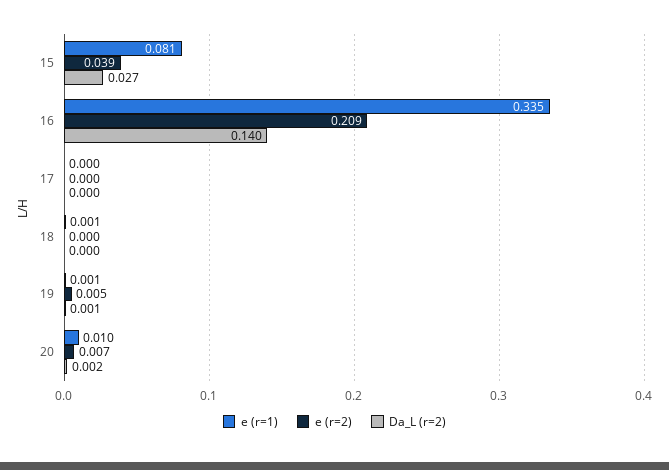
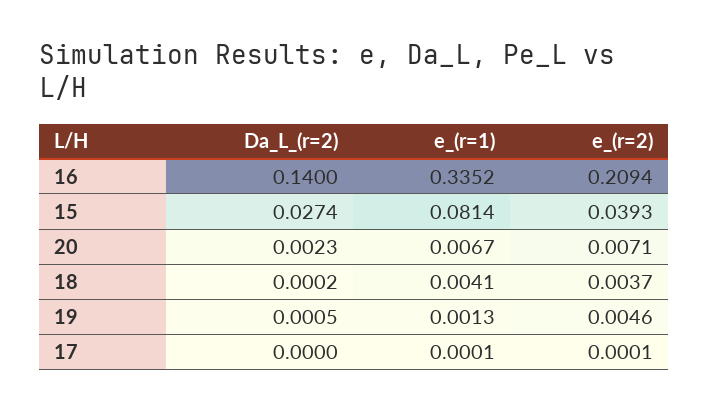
e (r=1), 18: 0.001 -> 0.0041
e (r=2), 18: 0 -> 0.0037
e (r=1), 20: 0.01 -> 0.0067

